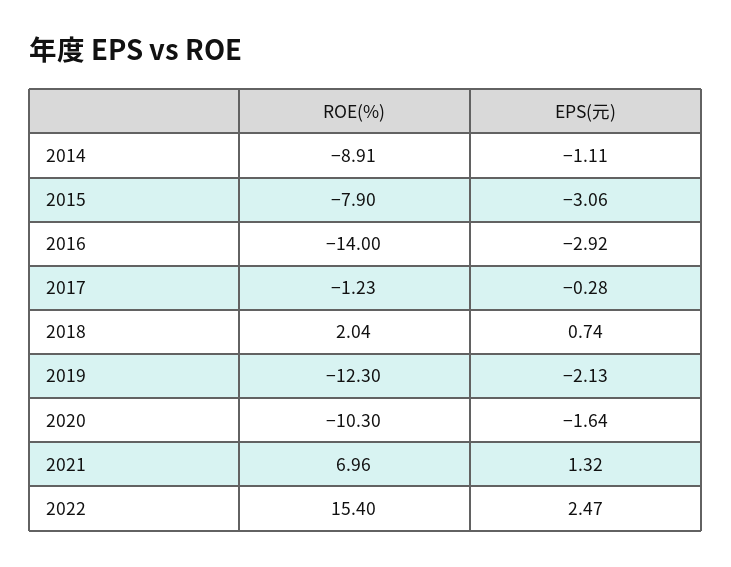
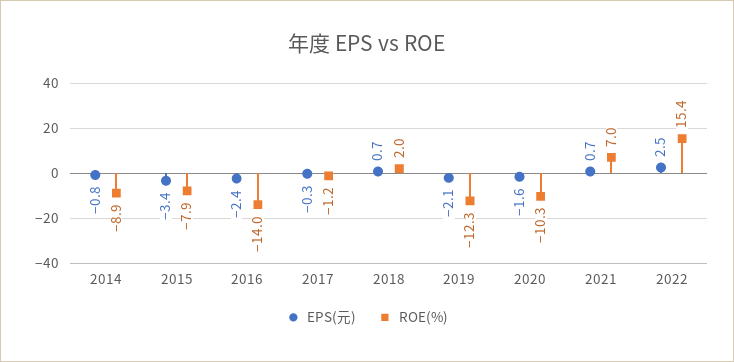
EPS(元), 2014: -1.11 -> -0.8
EPS(元), 2015: -3.06 -> -3.4
EPS(元), 2016: -2.92 -> -2.4
EPS(元), 2021: 1.32 -> 0.7

